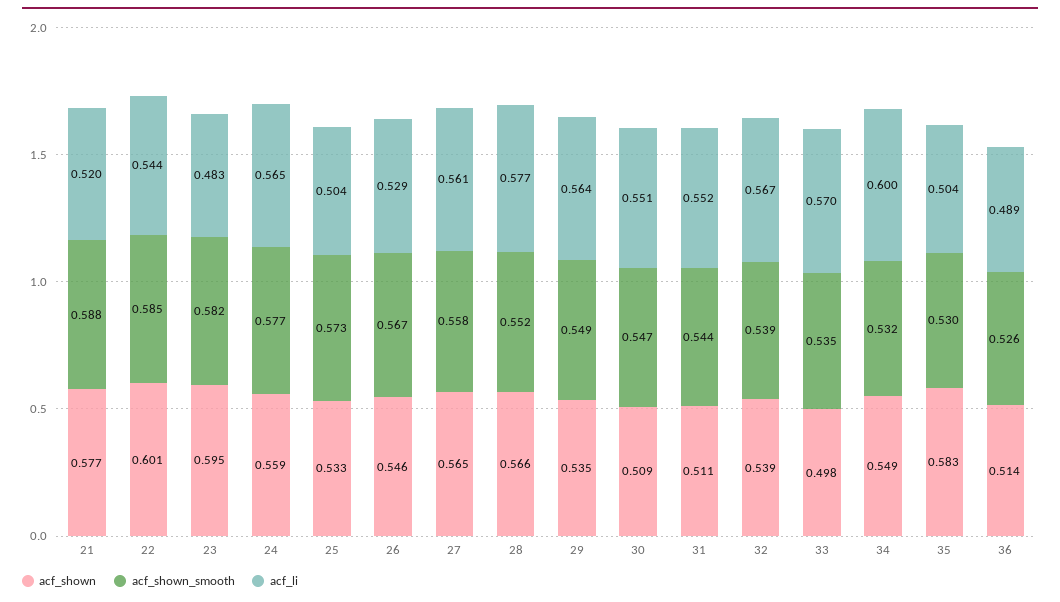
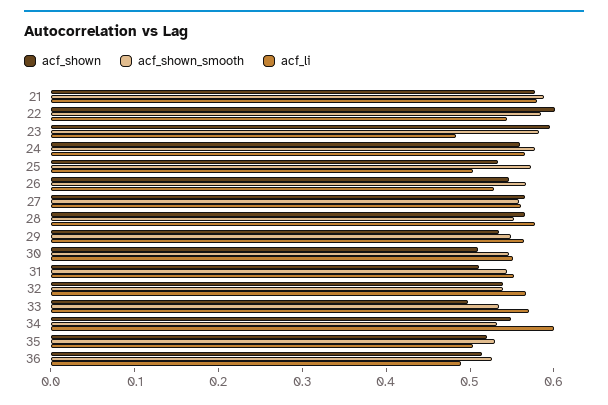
acf_li, 21: 0.52 -> 0.58
acf_shown, 35: 0.583 -> 0.52

